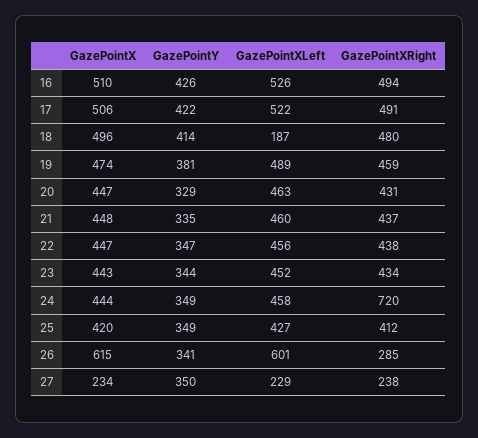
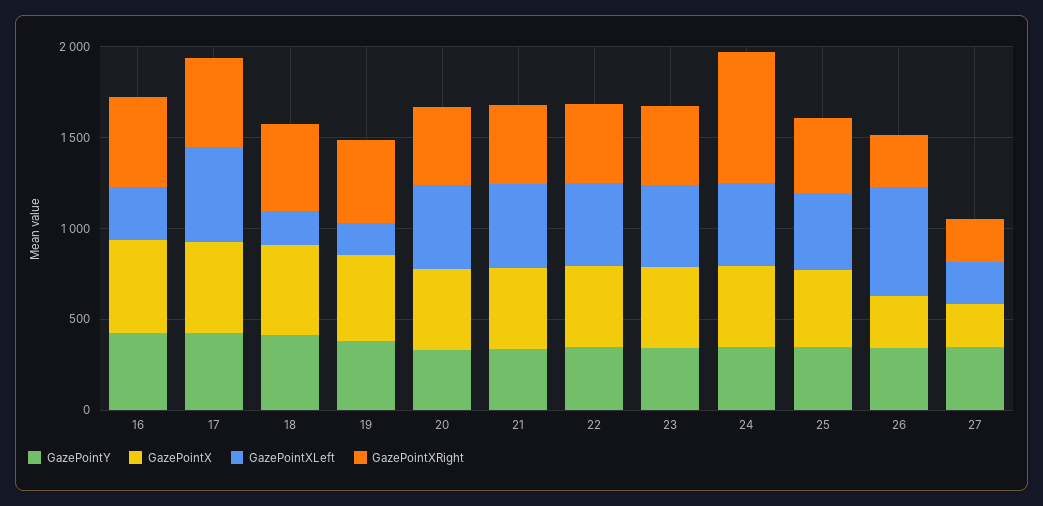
GazePointXLeft, 16: 526 -> 300
GazePointXLeft, 19: 489 -> 200
GazePointX, 26: 615 -> 300

